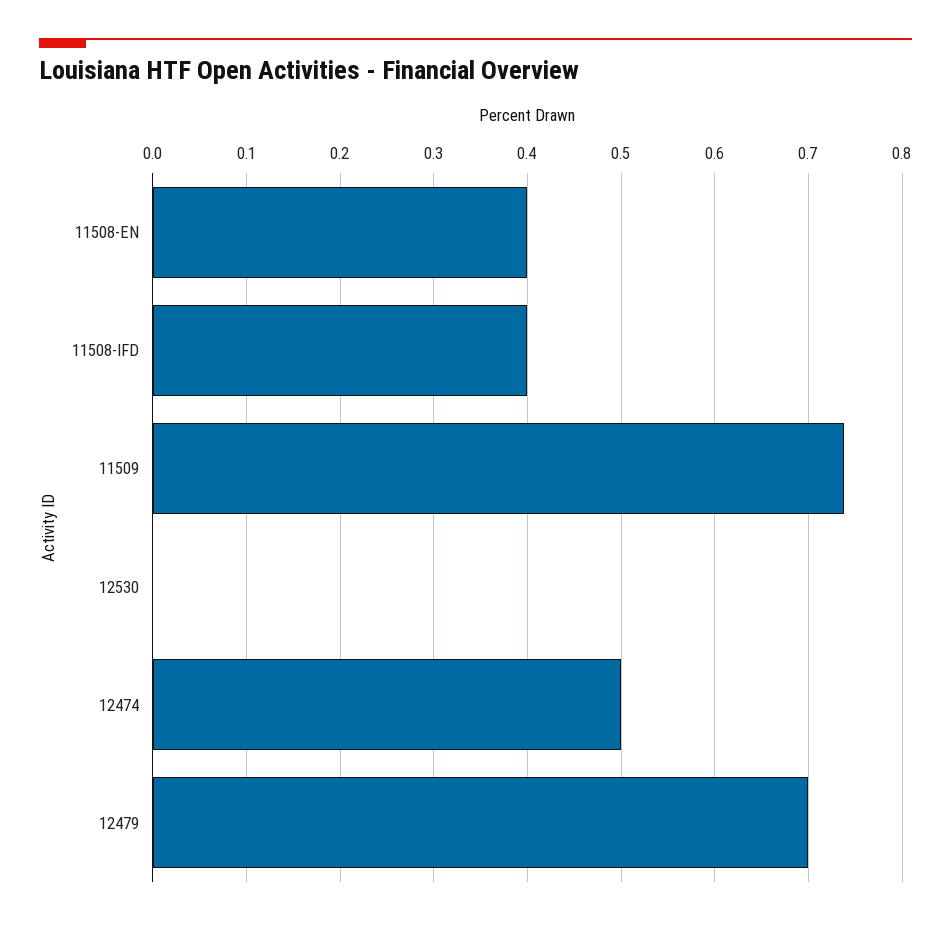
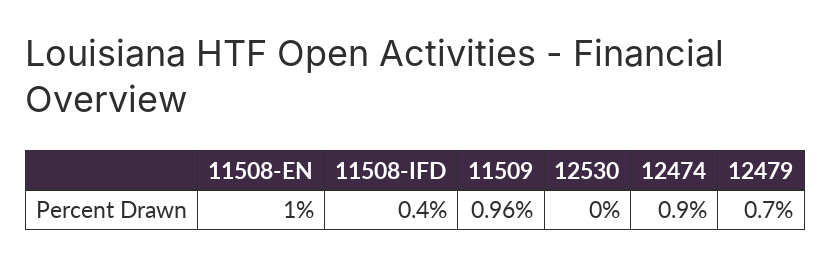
11508-EN: 0.4 -> 1
11509: 0.74 -> 0.96
12474: 0.5 -> 0.9

